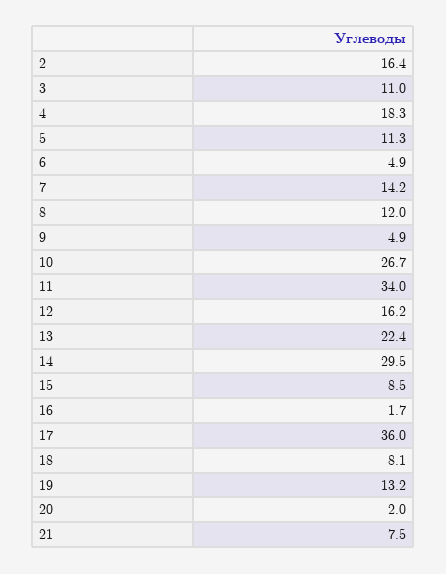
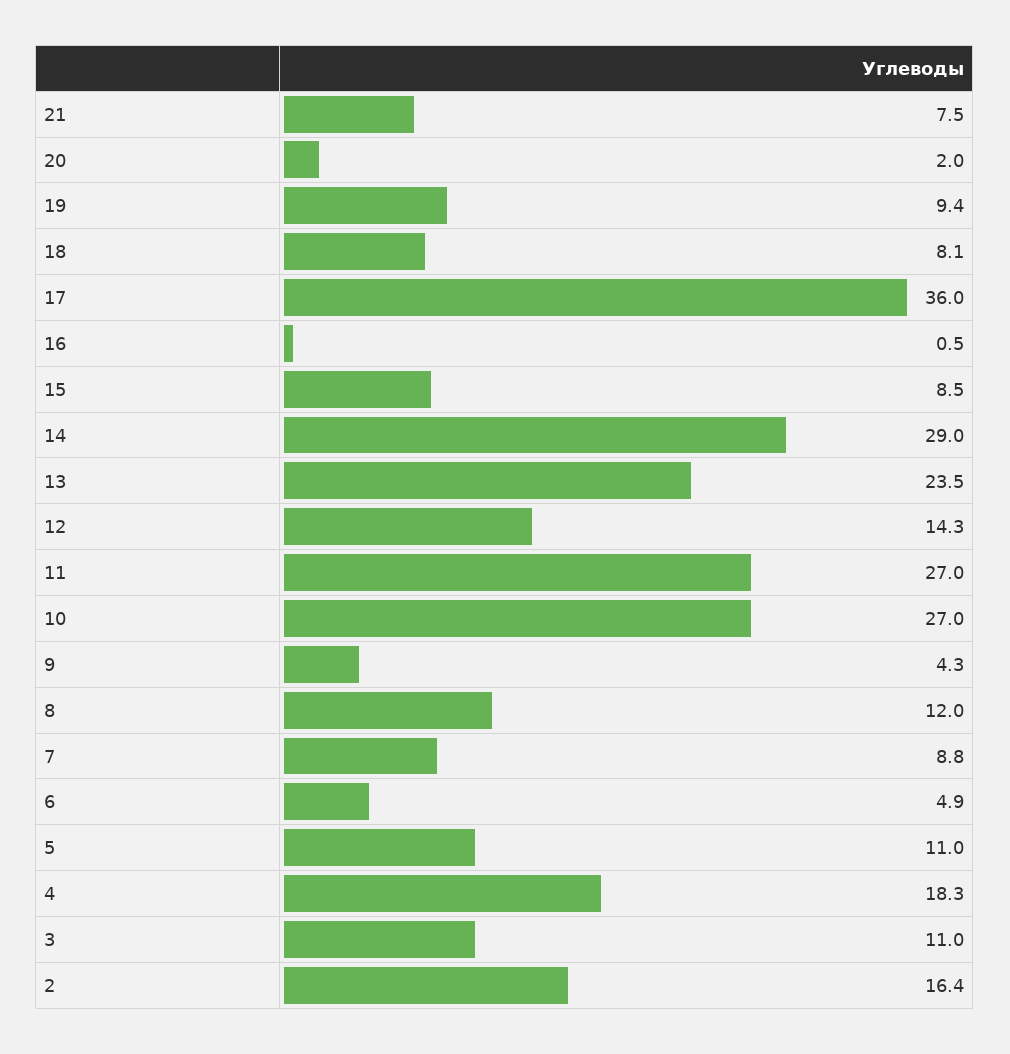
5: 11.3 -> 11
7: 14.2 -> 8.8
9: 4.9 -> 4.3
10: 26.7 -> 27
11: 34 -> 27
12: 16.2 -> 14.3
13: 22.4 -> 23.5
14: 29.5 -> 29
16: 1.7 -> 0.5
19: 13.2 -> 9.4

